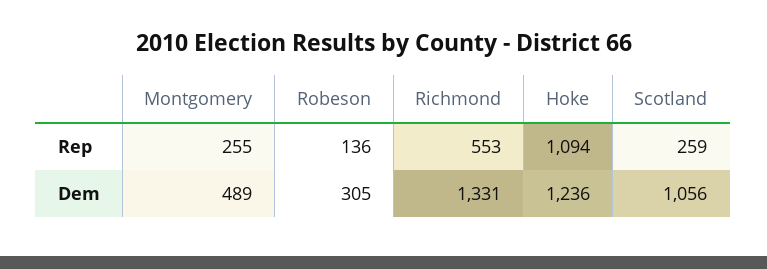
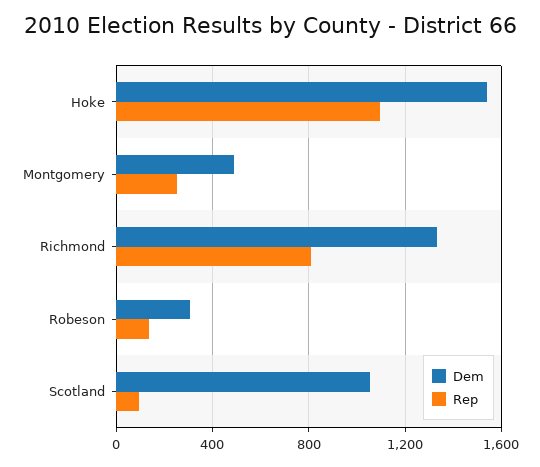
Rep, Richmond: 553 -> 800
Rep, Scotland: 259 -> 100
Dem, Hoke: 1236 -> 1550

